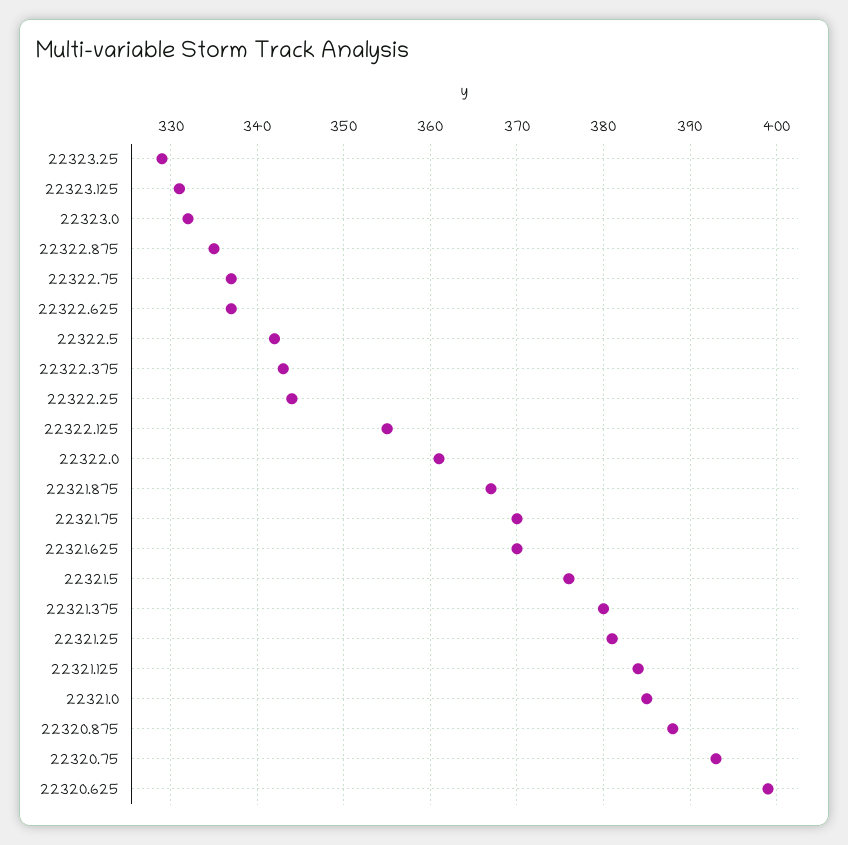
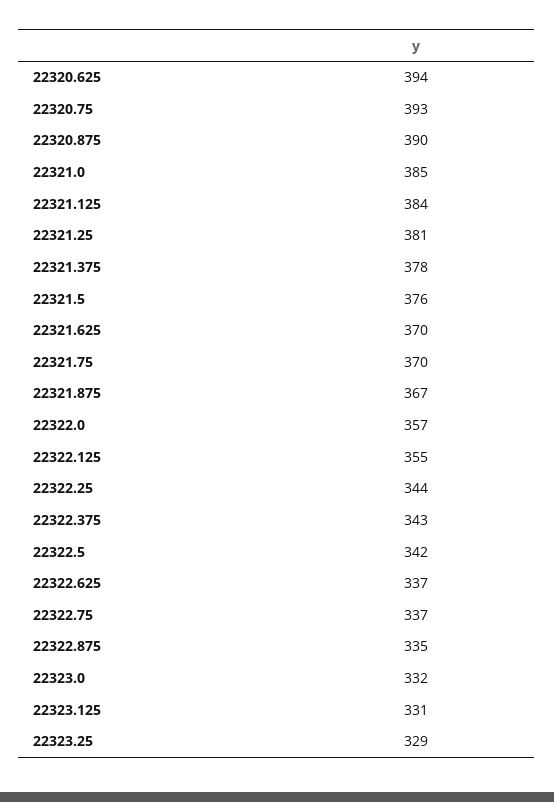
22322.0: 361 -> 357
22321.375: 380 -> 378
22320.875: 388 -> 390
22320.625: 399 -> 394

